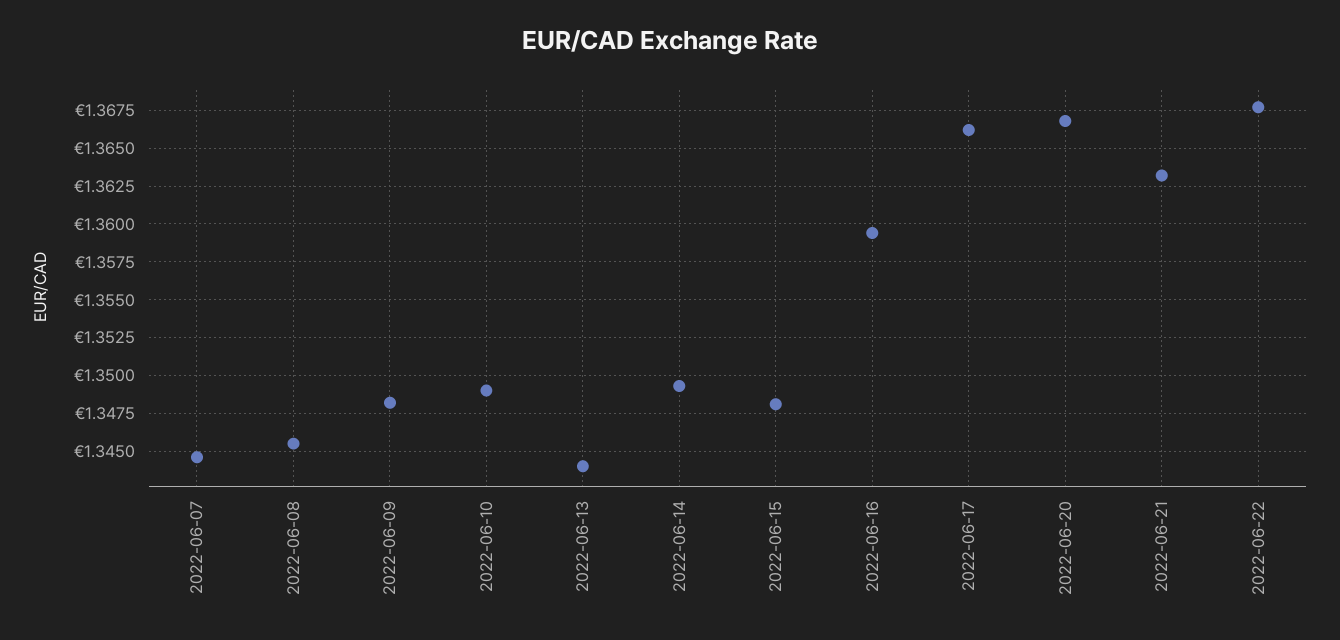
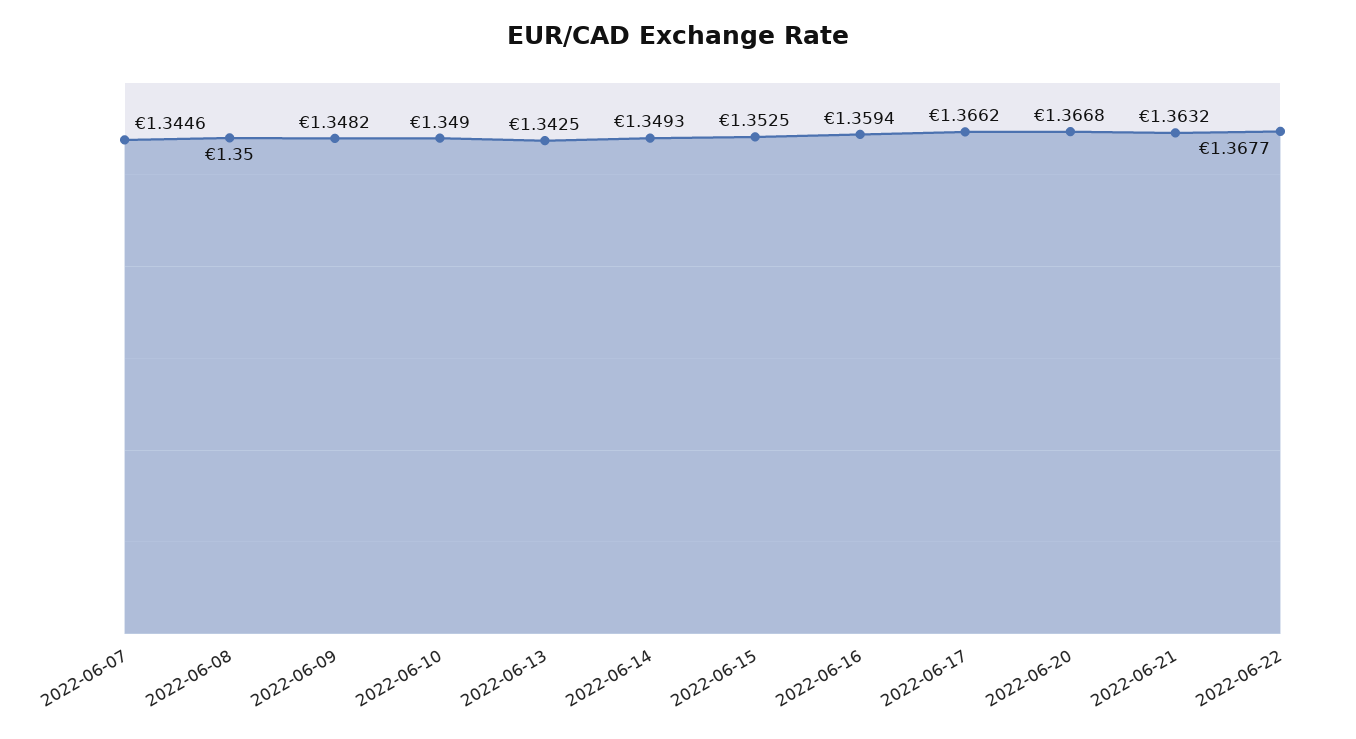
2022-06-08: 1.3455 -> 1.35
2022-06-13: 1.344 -> 1.3425
2022-06-15: 1.348 -> 1.3525

